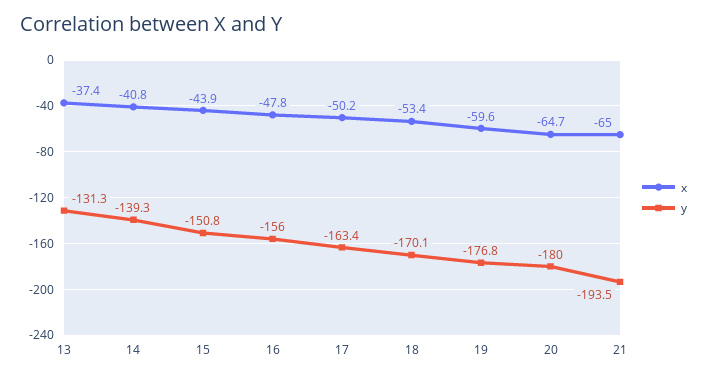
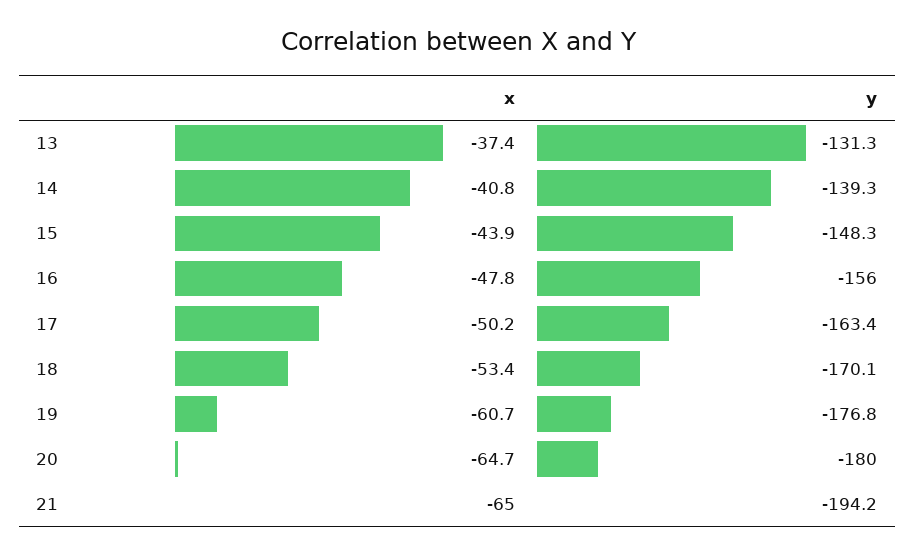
y, 15: -150.8 -> -148.3
x, 19: -59.6 -> -60.7
y, 21: -193.5 -> -194.2

